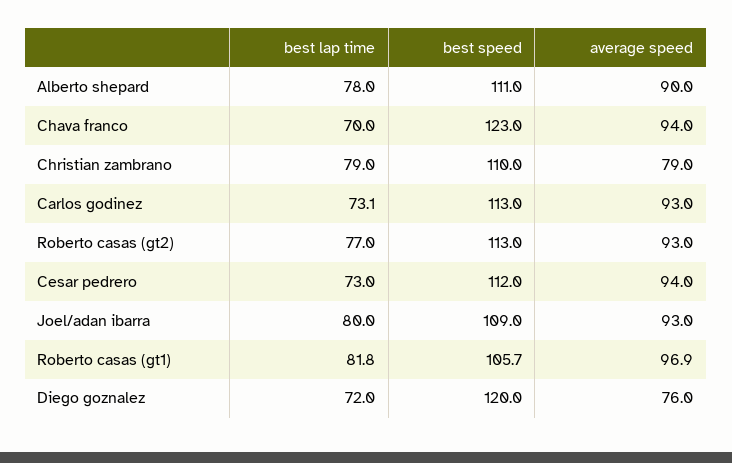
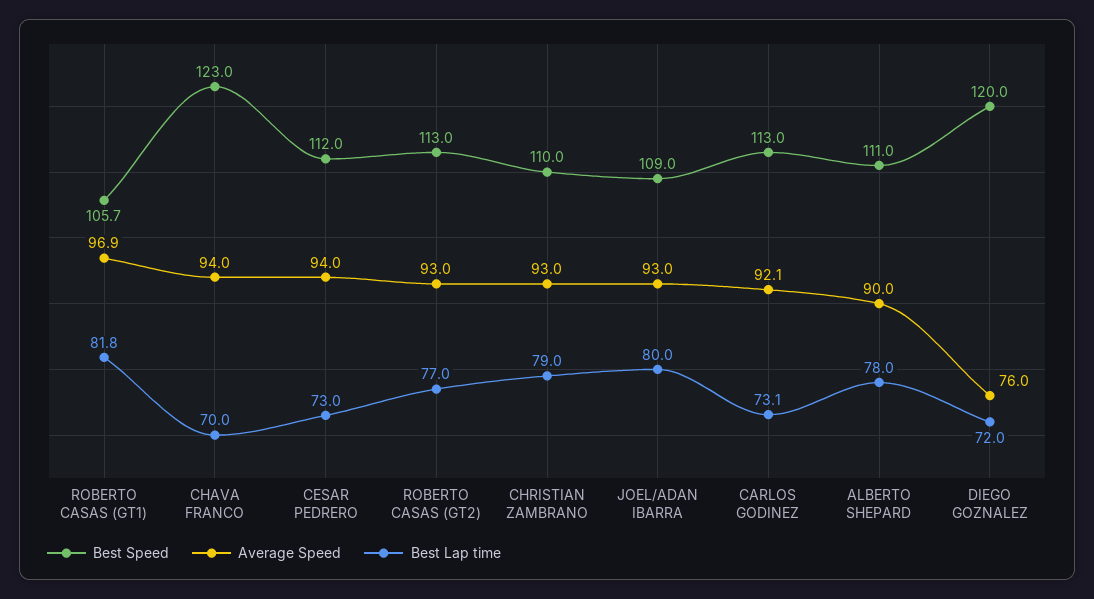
average speed, Christian zambrano: 79 -> 93
average speed, Carlos godinez: 93 -> 92.1

